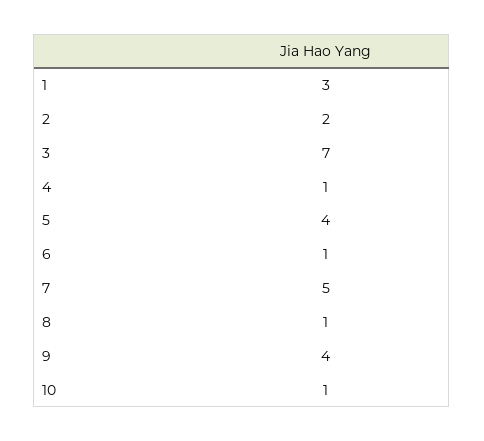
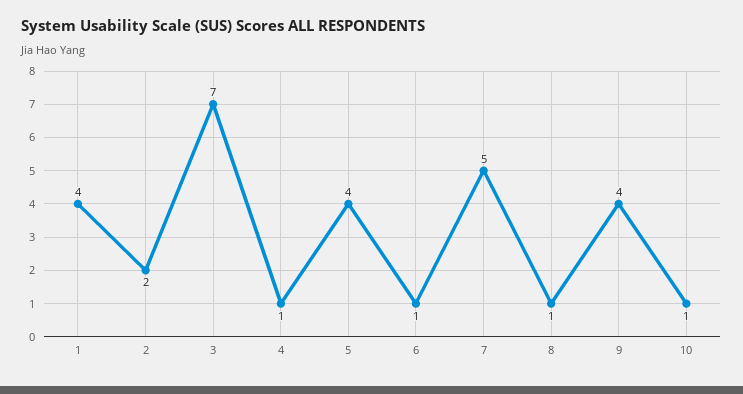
1: 3 -> 4

